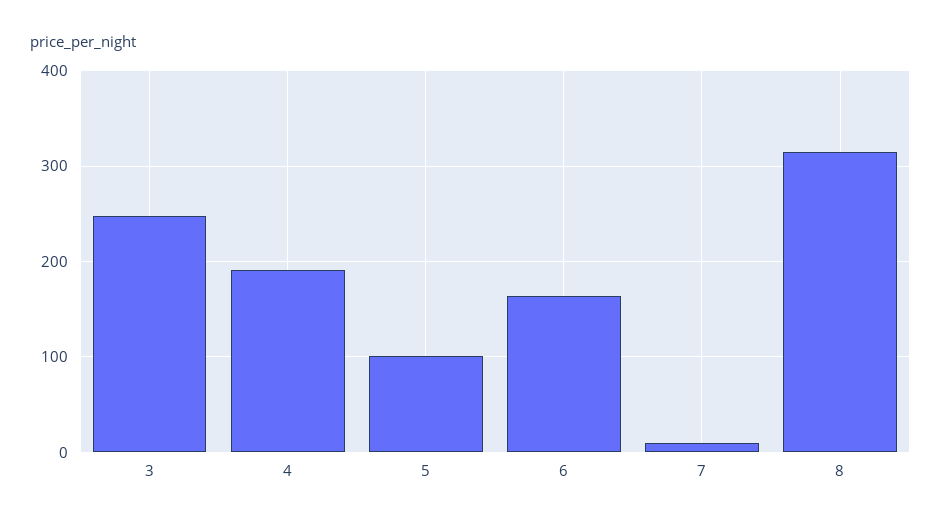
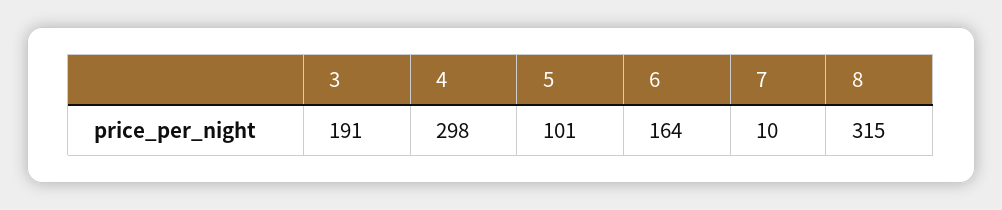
3: 250 -> 191
4: 190 -> 298

